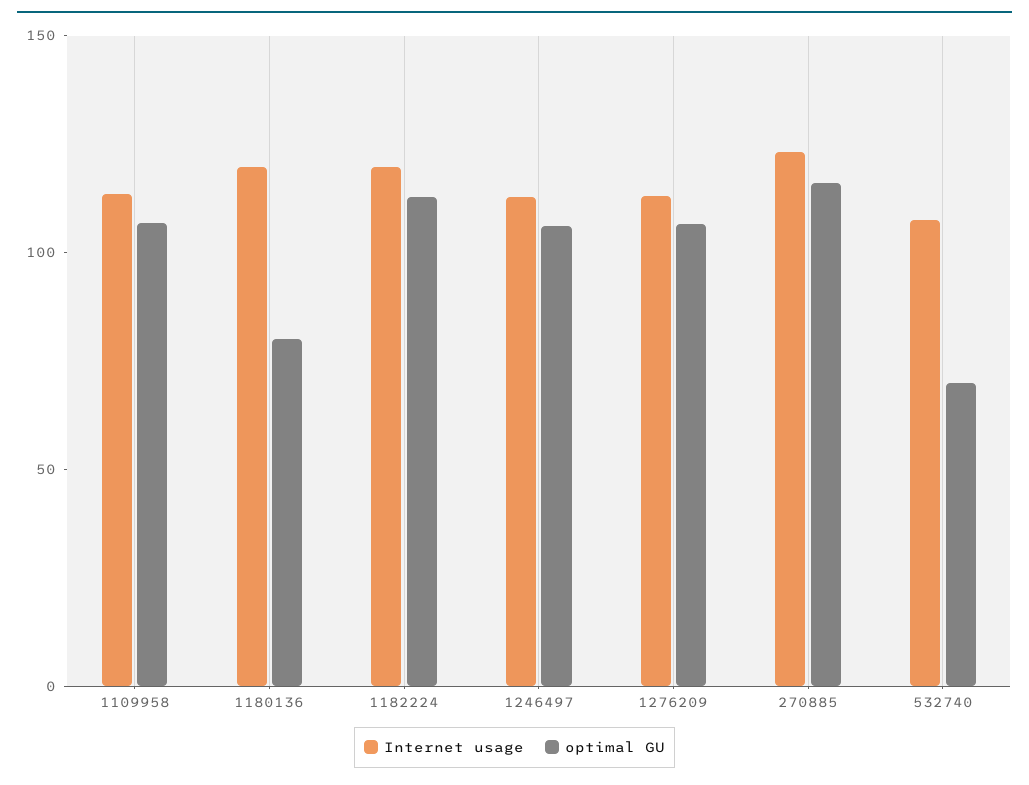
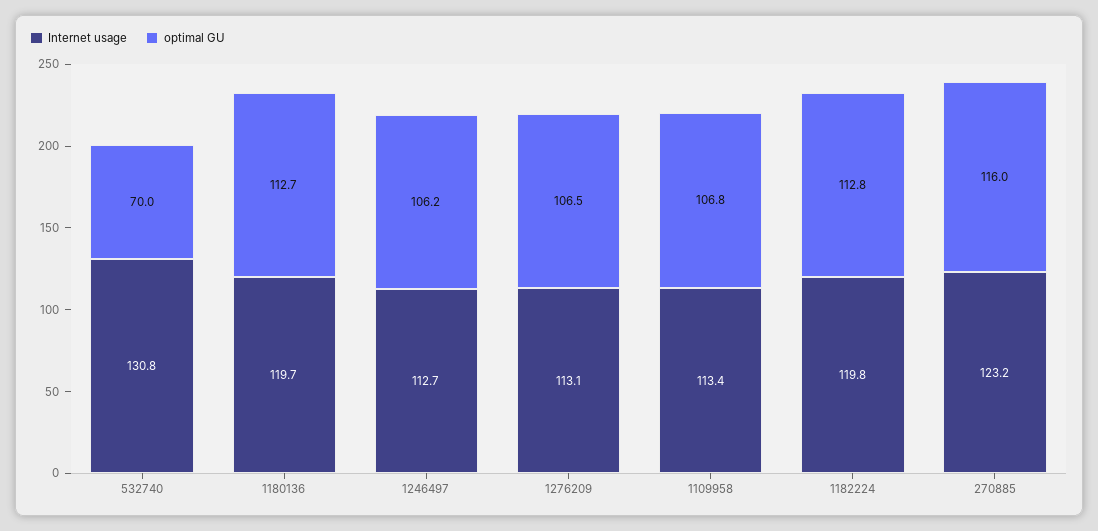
optimal GU, 1180136: 80 -> 112.7
Internet usage, 532740: 110 -> 130.8

